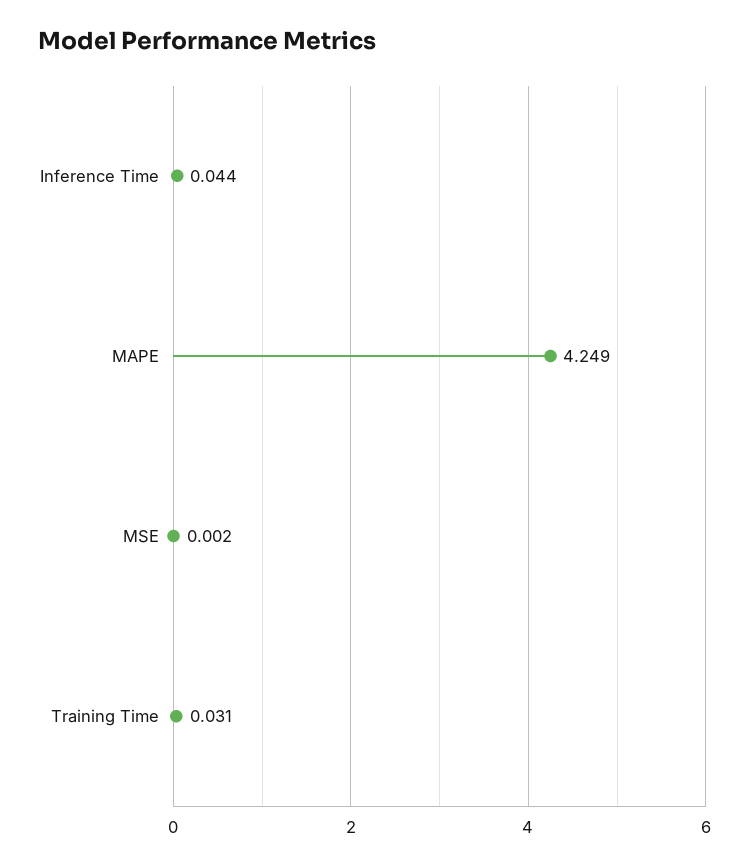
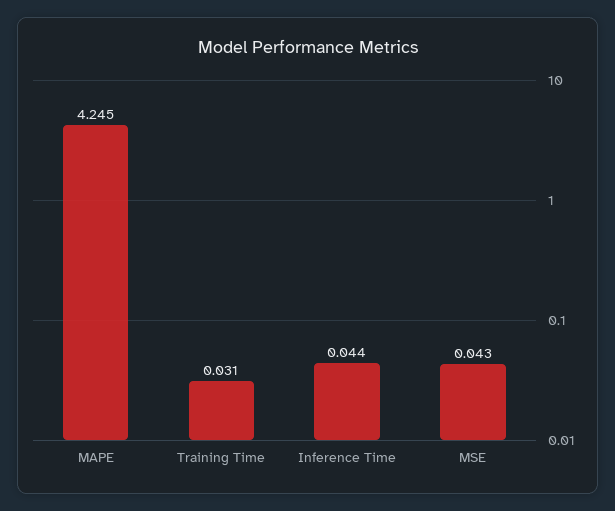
MAPE: 4.249 -> 4.245
MSE: 0.002 -> 0.043

